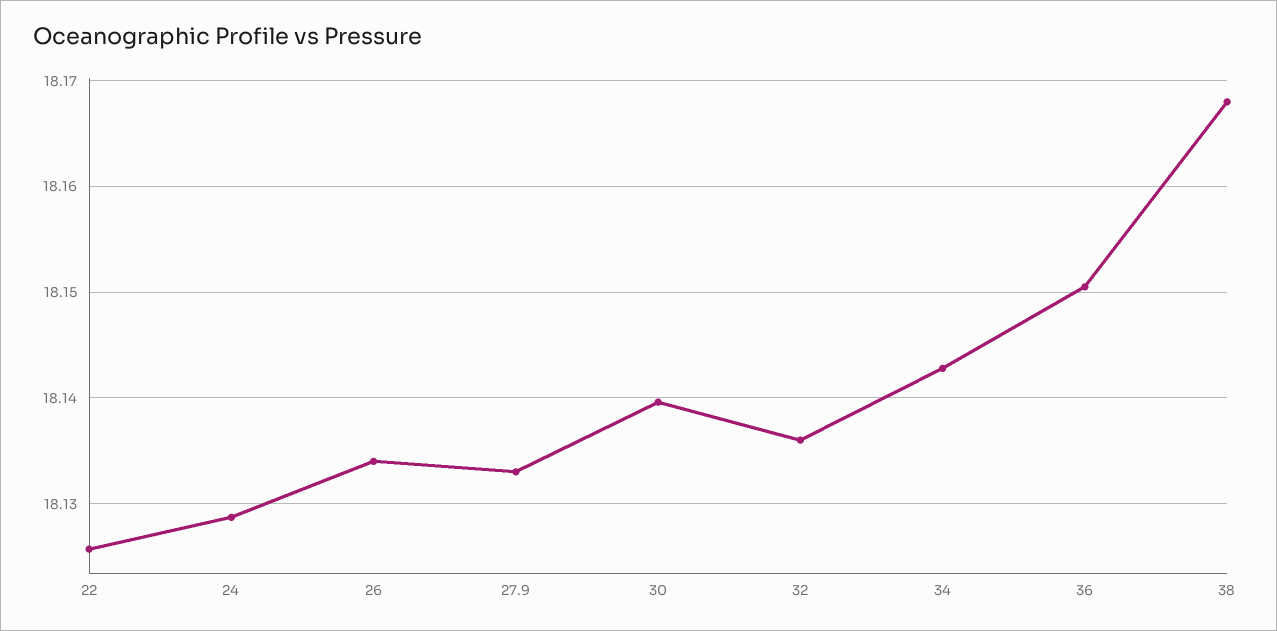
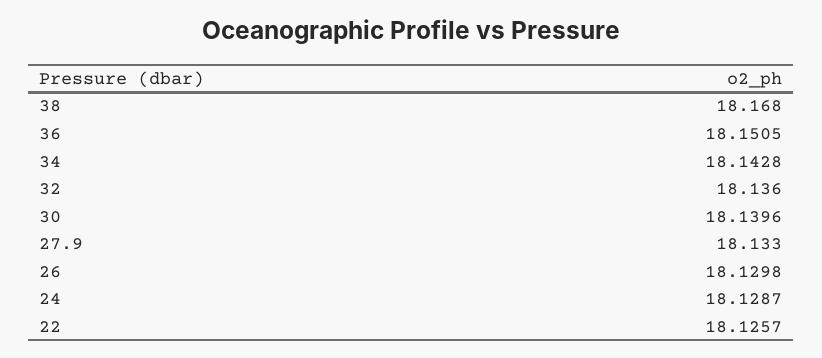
26: 18.134 -> 18.1298

